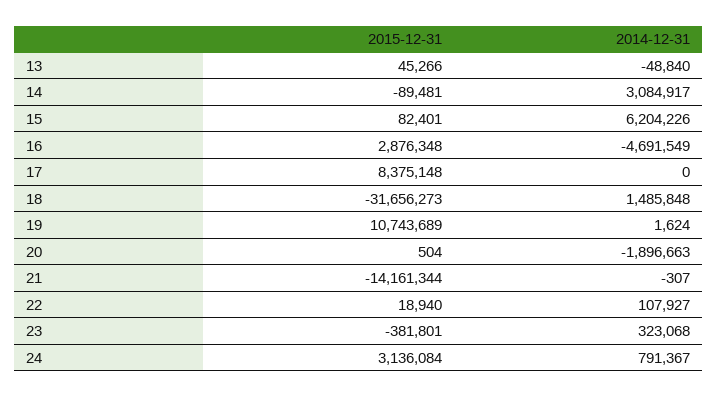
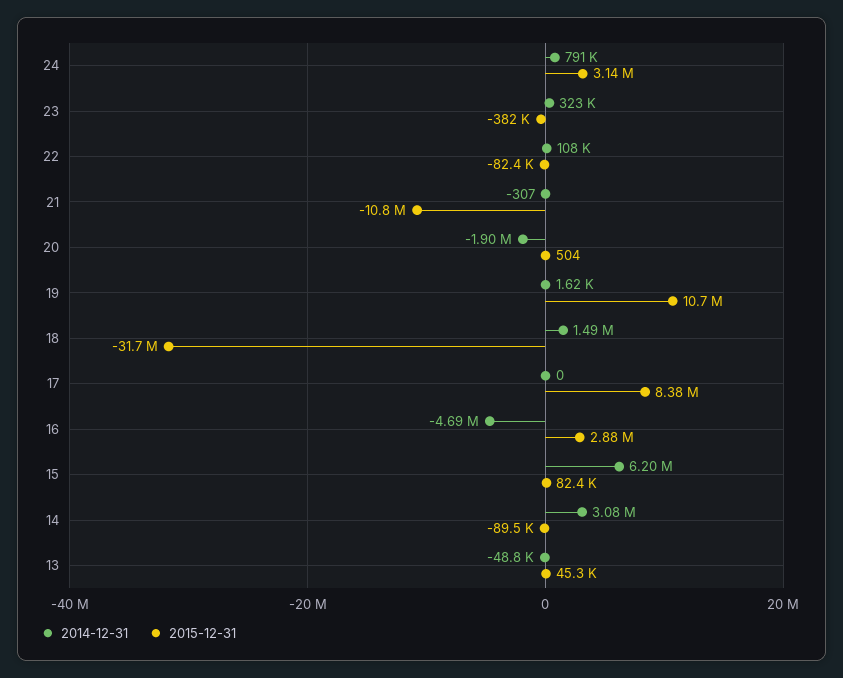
2015-12-31, 21: -14161344 -> -10800000
2015-12-31, 22: 18940 -> -82400

